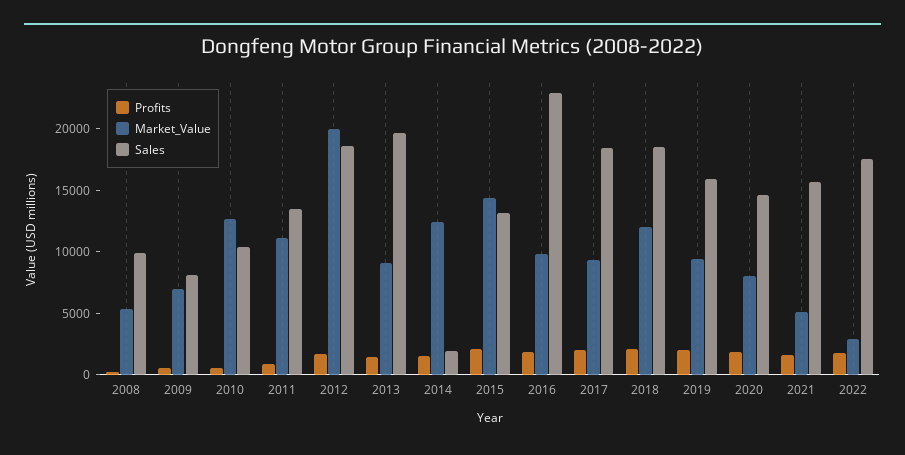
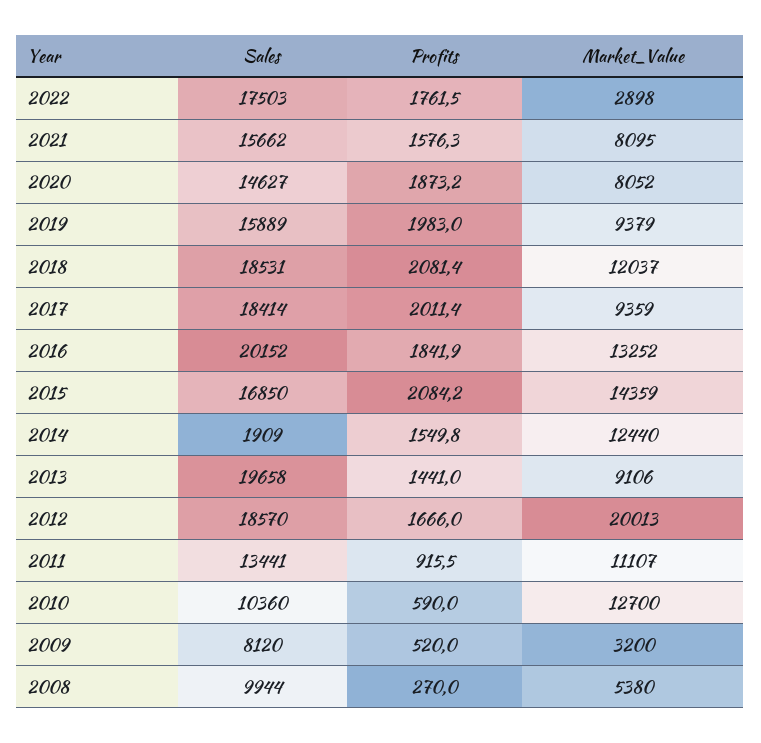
Market_Value, 2009: 7000 -> 3200
Sales, 2015: 13000 -> 16850
Market_Value, 2016: 10000 -> 13252
Sales, 2016: 23000 -> 20152
Market_Value, 2021: 5000 -> 8095

